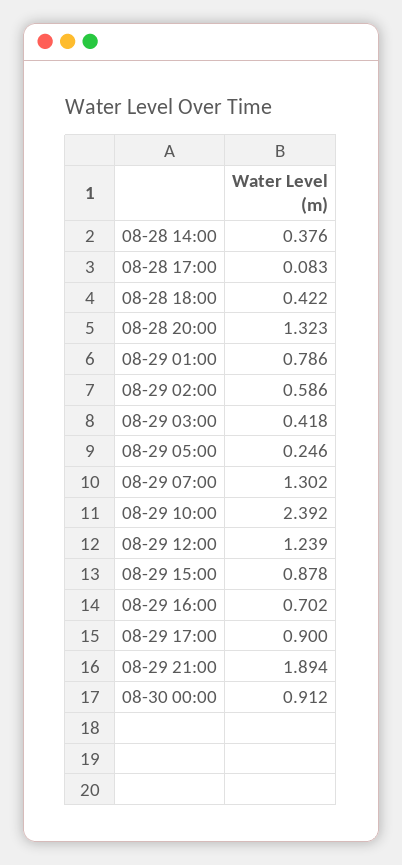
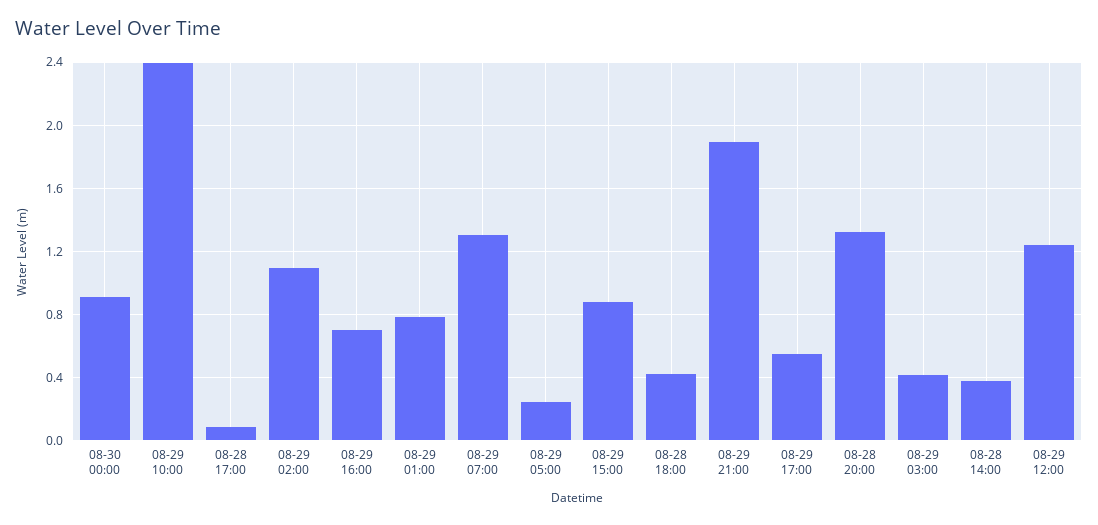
08-29 02:00: 0.586 -> 1.1
08-29 17:00: 0.9 -> 0.55

